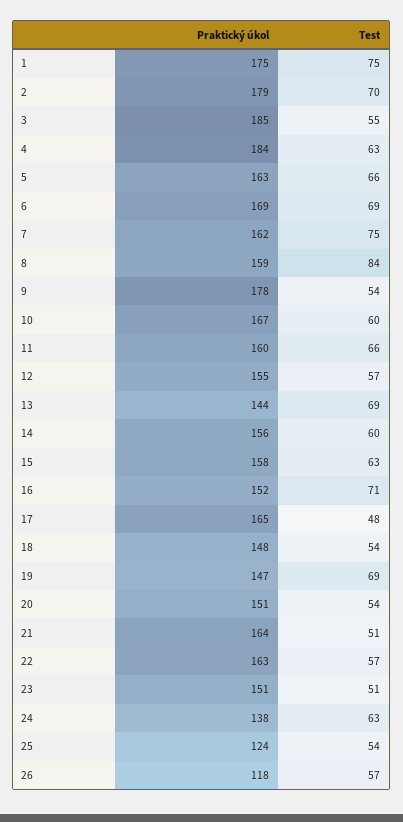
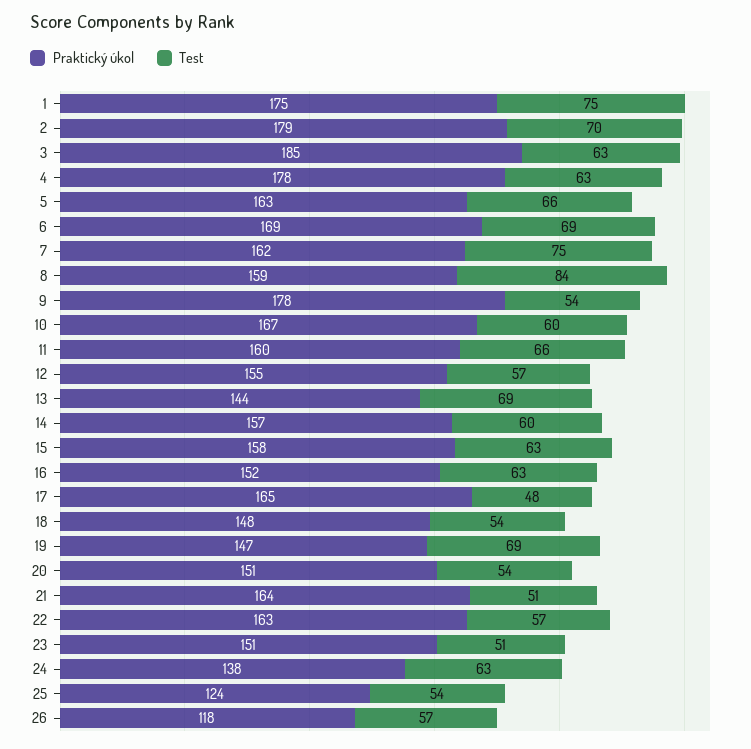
Test, 3: 55 -> 63
Praktický úkol, 4: 184 -> 178
Praktický úkol, 14: 156 -> 157
Test, 16: 71 -> 63

